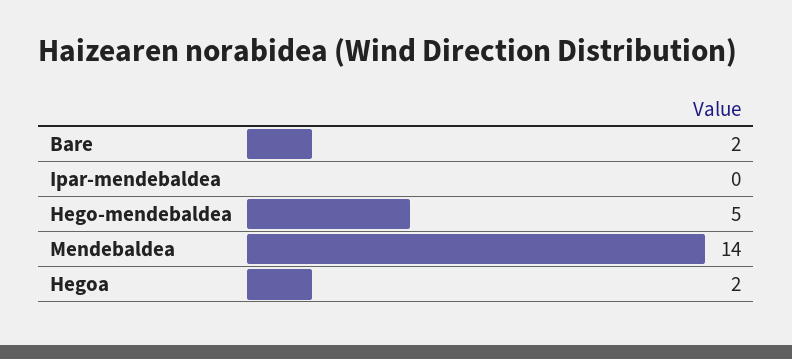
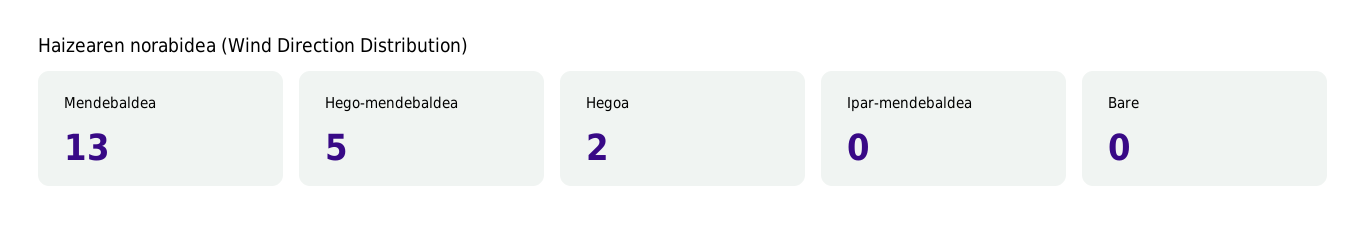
Bare: 2 -> 0
Mendebaldea: 14 -> 13

